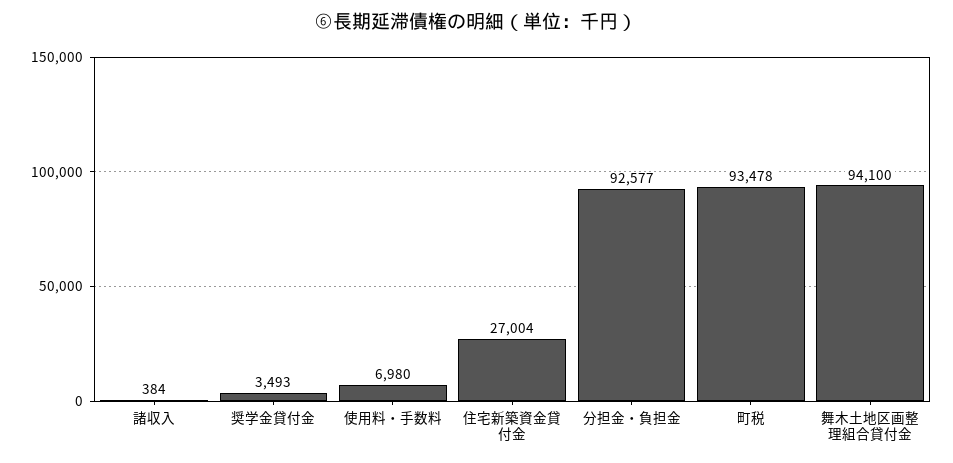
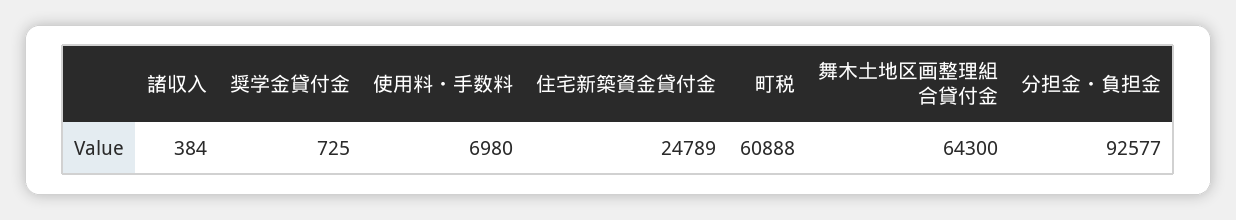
奨学金貸付金: 3493 -> 725
住宅新築資金貸付金: 27004 -> 24789
町税: 93478 -> 60888
舞木土地区画整理組合貸付金: 94100 -> 64300

